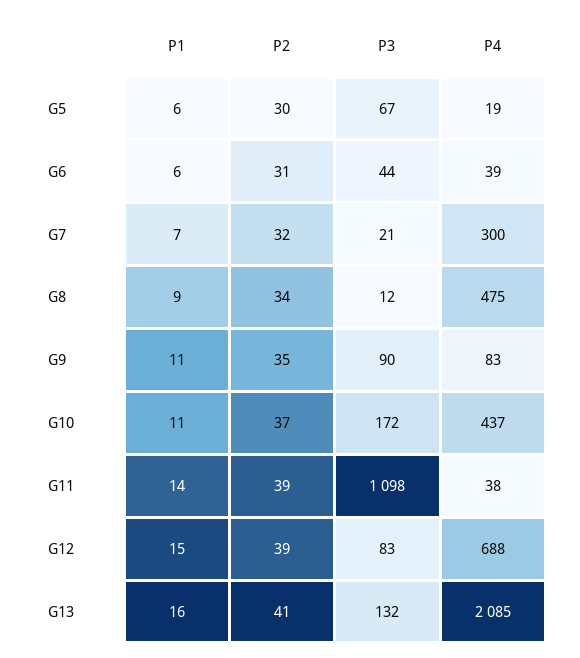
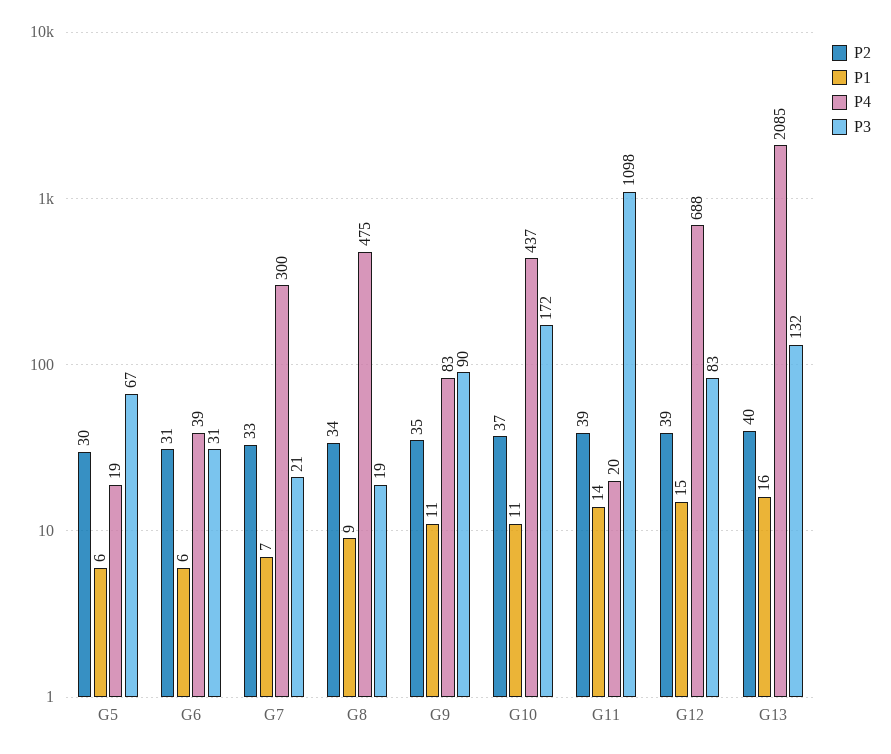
P3, G6: 44 -> 31
P2, G7: 32 -> 33
P3, G8: 12 -> 19
P4, G11: 38 -> 20
P2, G13: 41 -> 40

